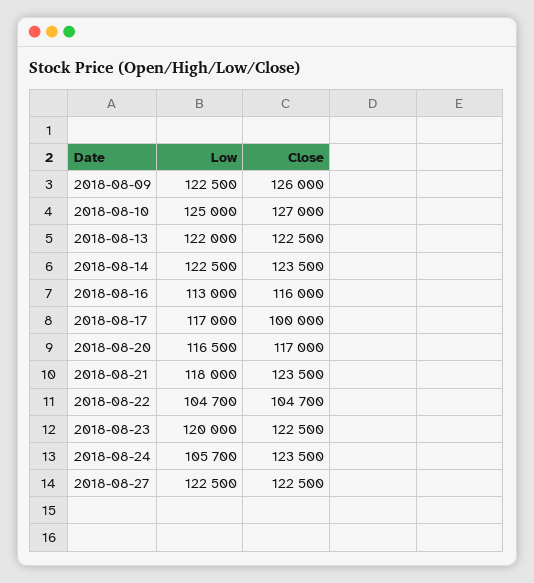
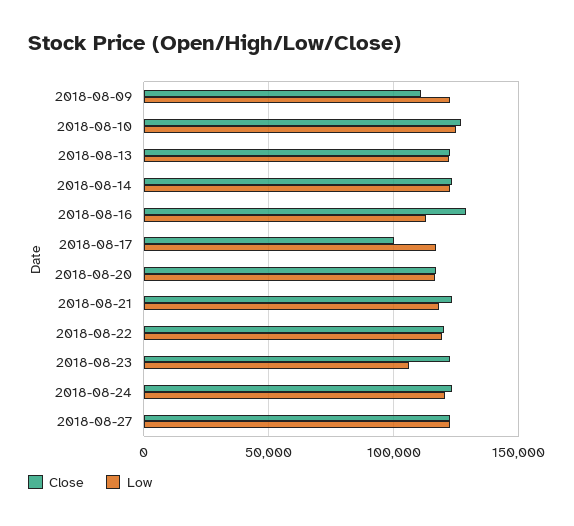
Close, 2018-08-09: 126000 -> 110000
Close, 2018-08-16: 116000 -> 130000
Low, 2018-08-22: 104700 -> 120000
Close, 2018-08-22: 104700 -> 120000
Low, 2018-08-23: 120000 -> 105000
Low, 2018-08-24: 105700 -> 120000

